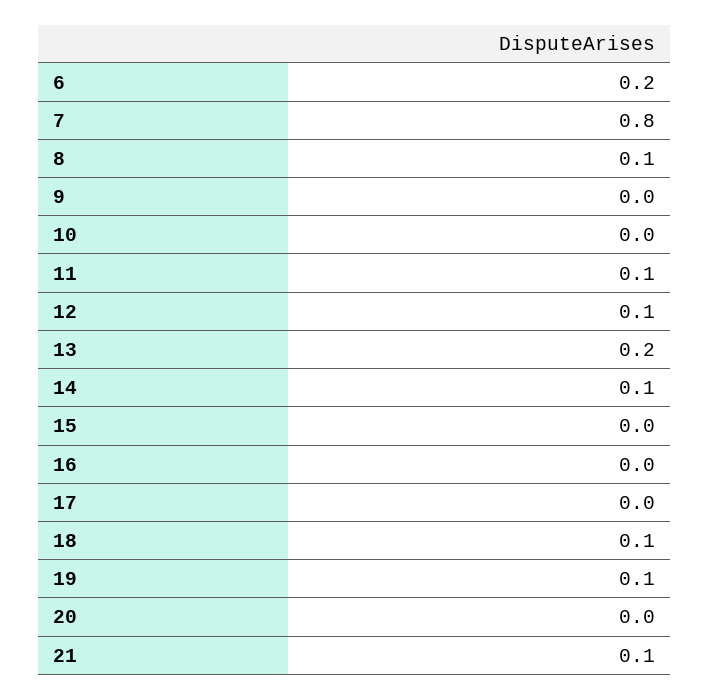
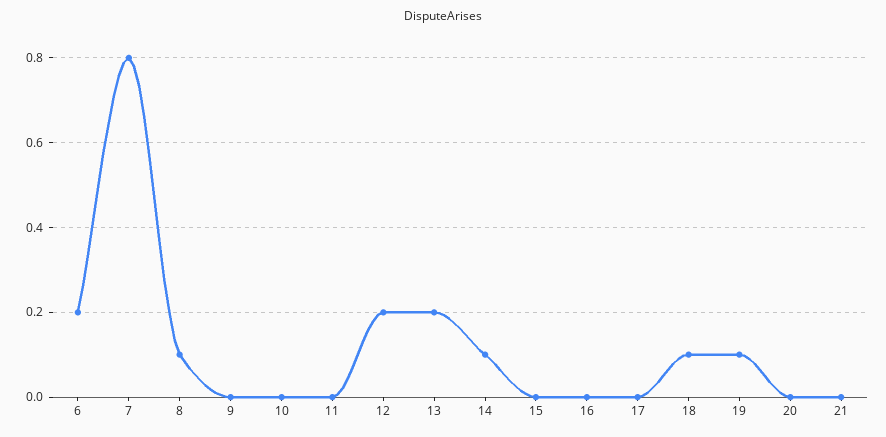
11: 0.1 -> 0
12: 0.1 -> 0.2
21: 0.1 -> 0

